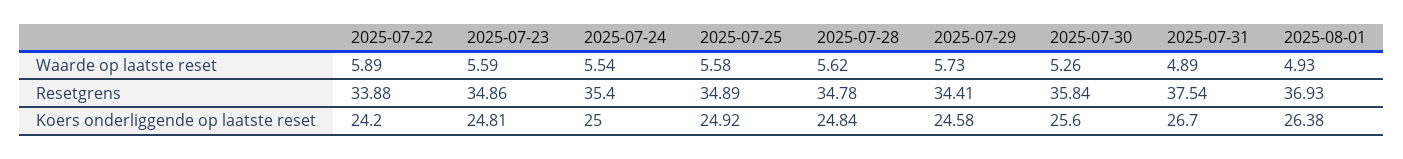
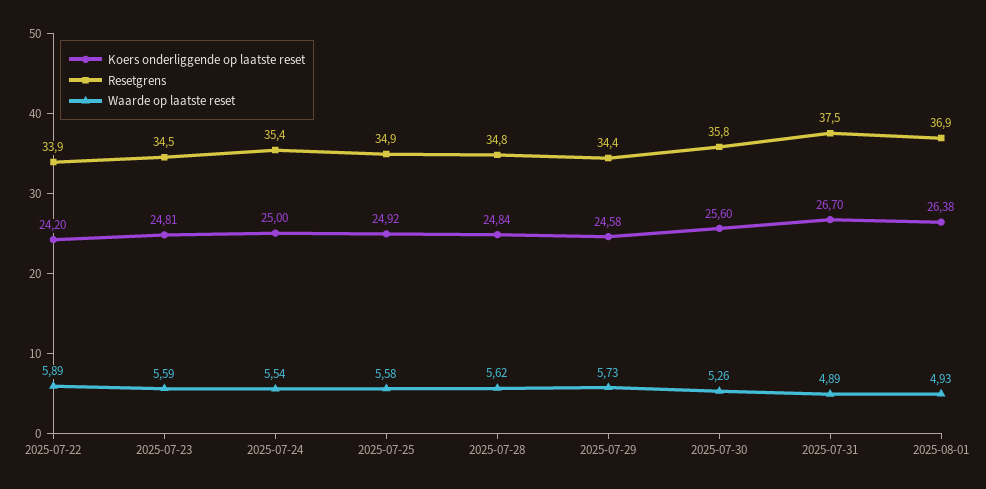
Resetgrens, 2025-07-23: 34.86 -> 34.5

